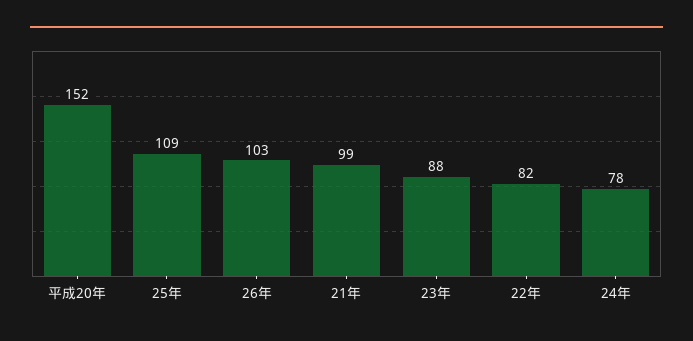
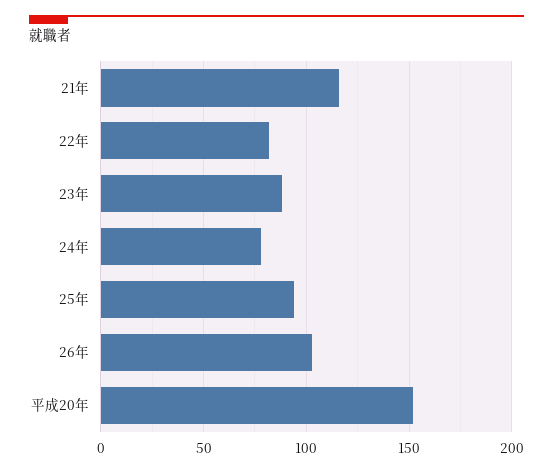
25年: 109 -> 95
21年: 99 -> 115

